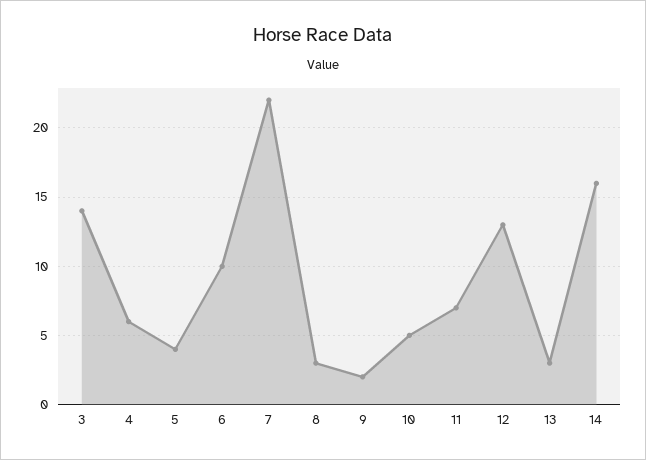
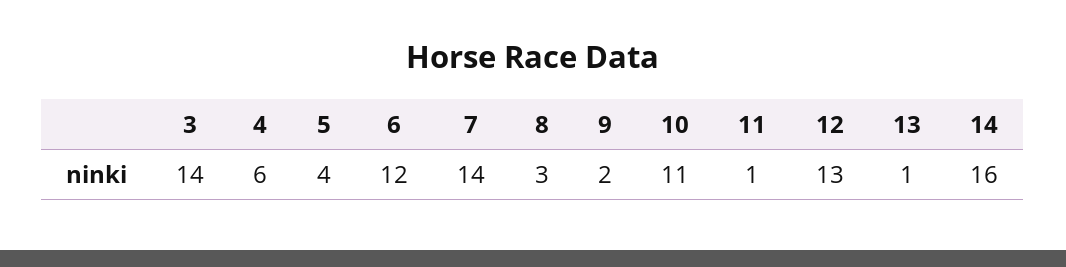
6: 10 -> 12
7: 22 -> 14
10: 5 -> 11
11: 7 -> 1
13: 3 -> 1

